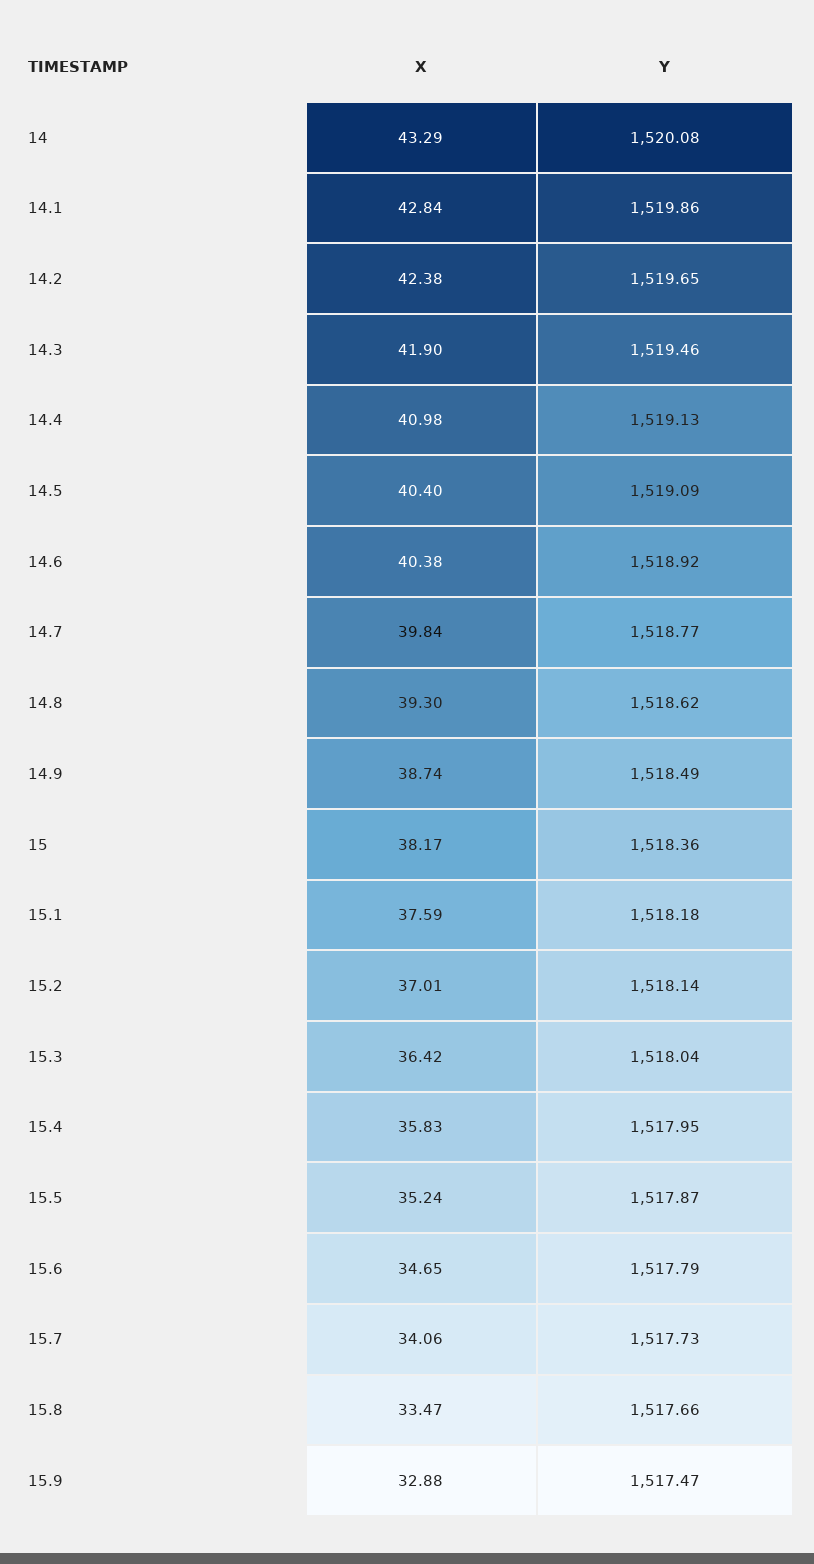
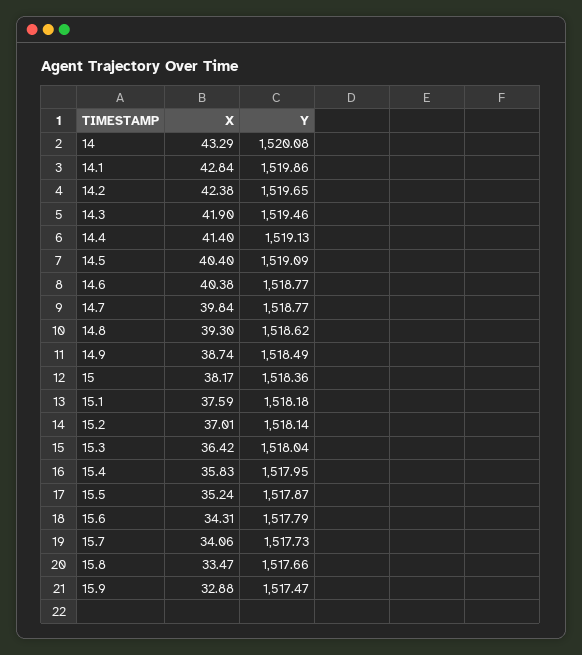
X, 14.4: 40.98 -> 41.4
Y, 14.6: 1518.92 -> 1518.77
X, 15.6: 34.65 -> 34.31

